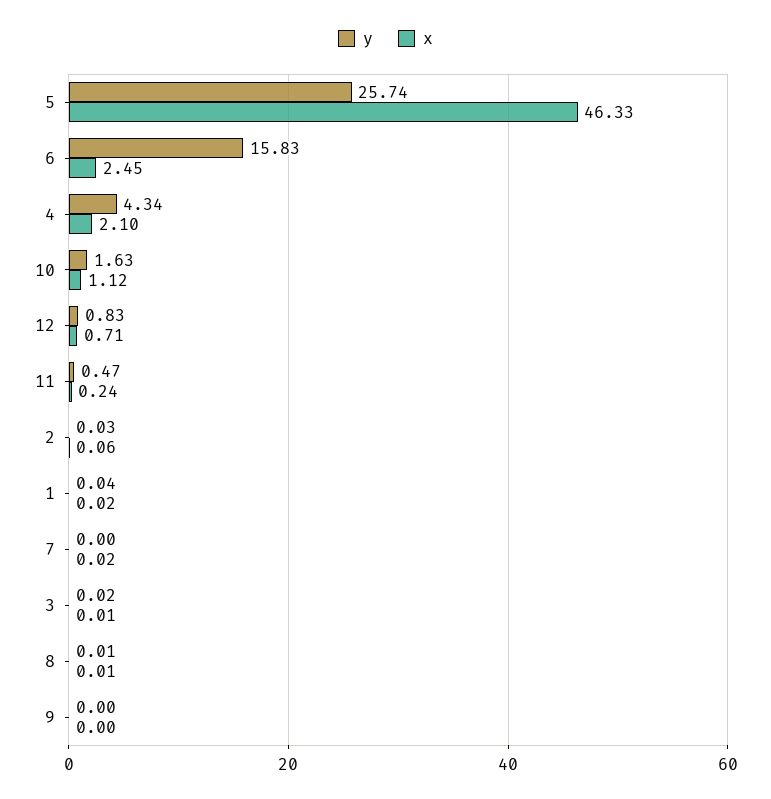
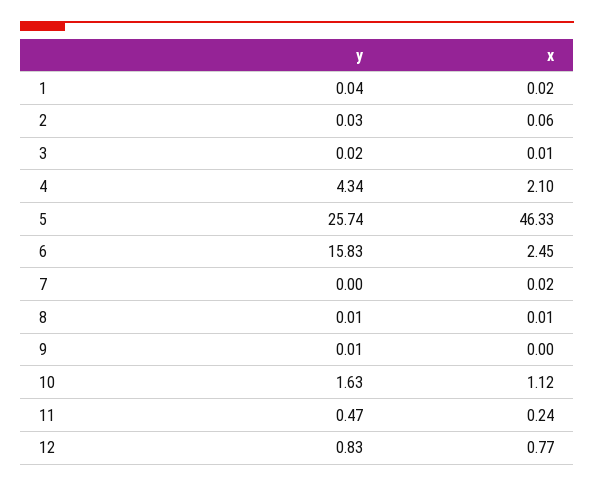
x, 12: 0.71 -> 0.77
y, 9: 0 -> 0.01

